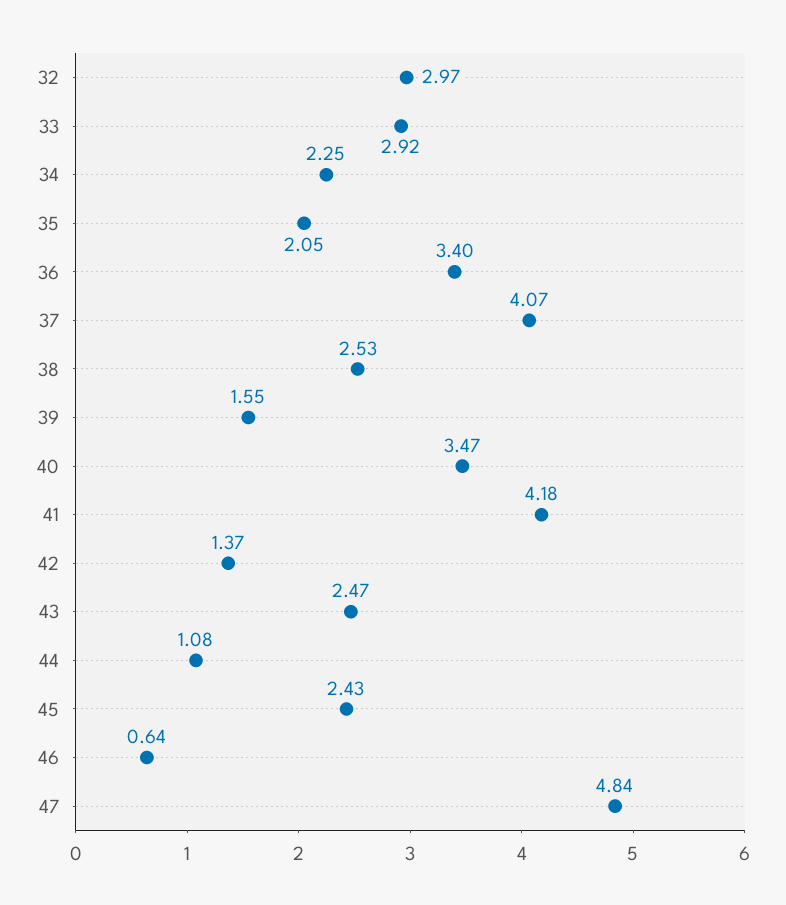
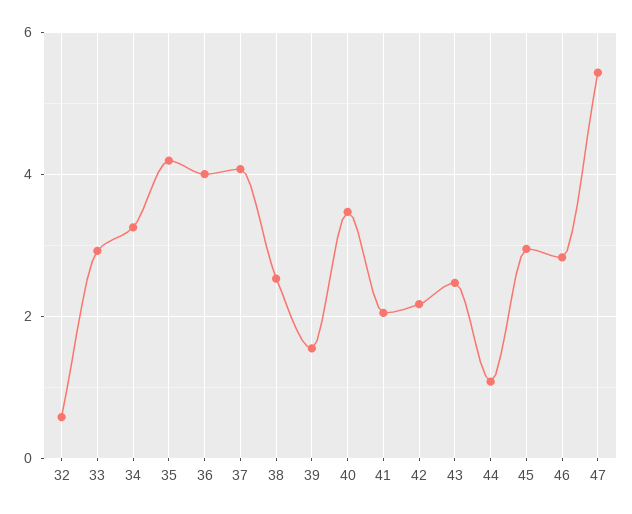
32: 2.97 -> 0.6
34: 2.25 -> 3.2
35: 2.05 -> 4.2
36: 3.4 -> 4
41: 4.18 -> 2
42: 1.37 -> 2.2
45: 2.43 -> 3
46: 0.64 -> 2.8
47: 4.84 -> 5.4

